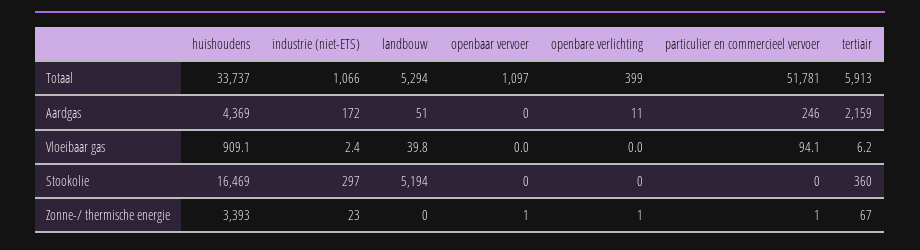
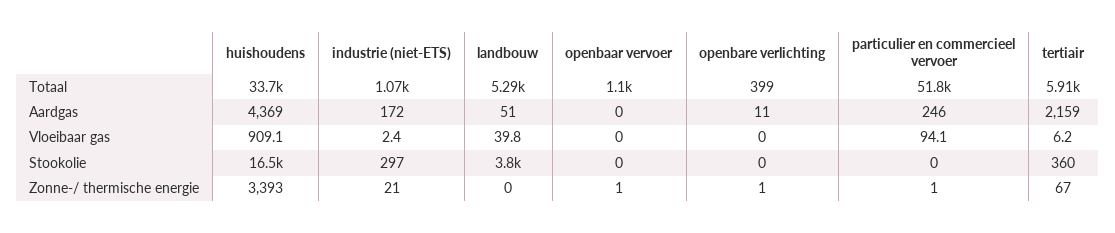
landbouw, Stookolie: 5194 -> 3800
industrie (niet-ETS), Zonne-/ thermische energie: 23 -> 21

